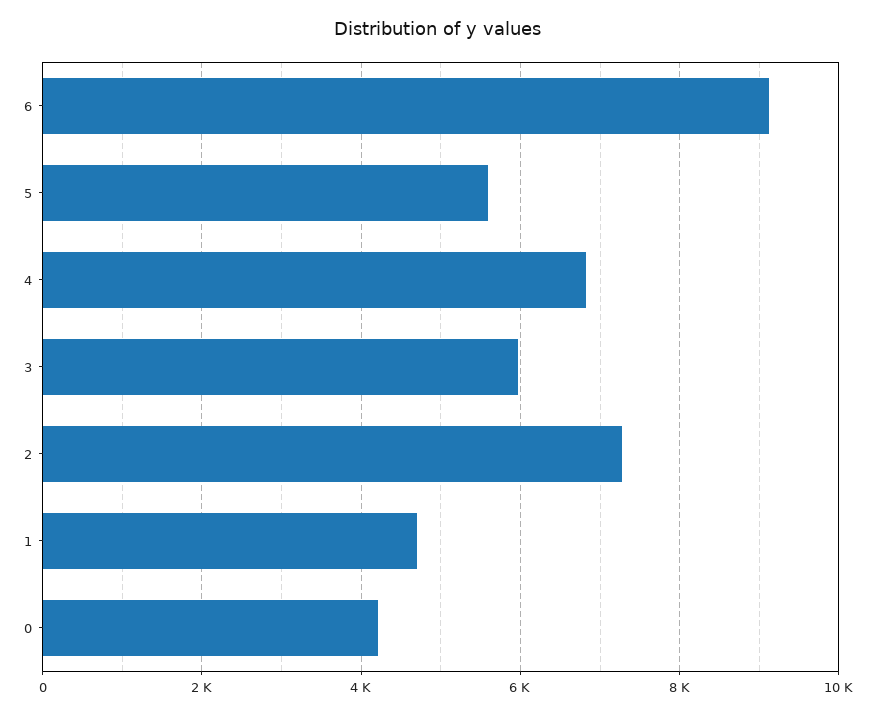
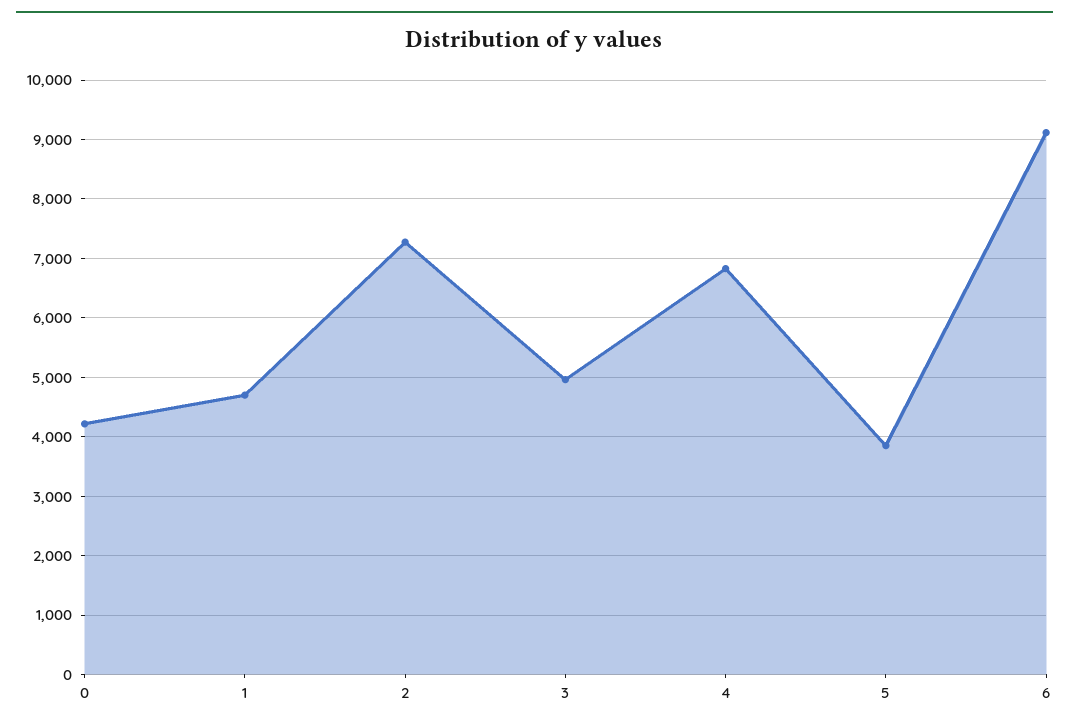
5: 5600 -> 3800
3: 6000 -> 5000

